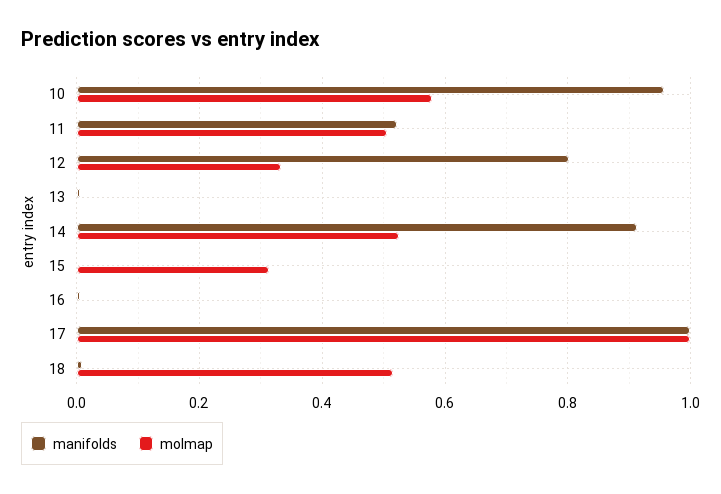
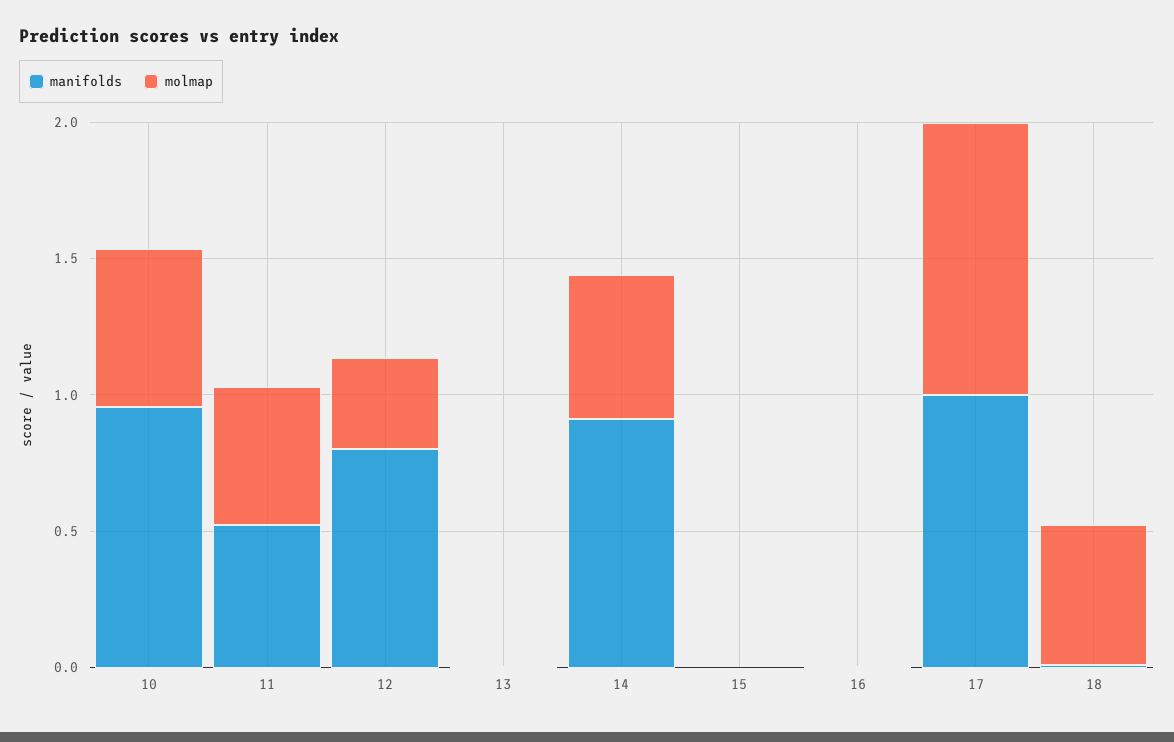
molmap, 15: 0.32 -> 0

